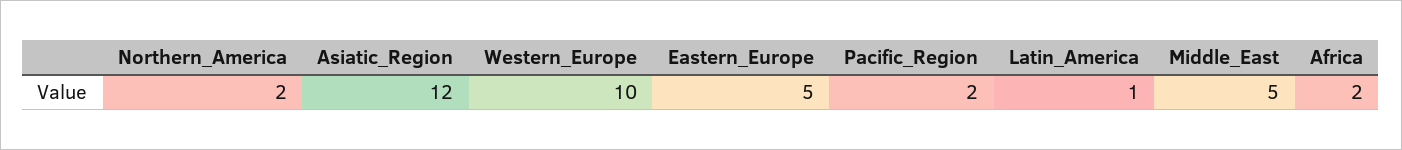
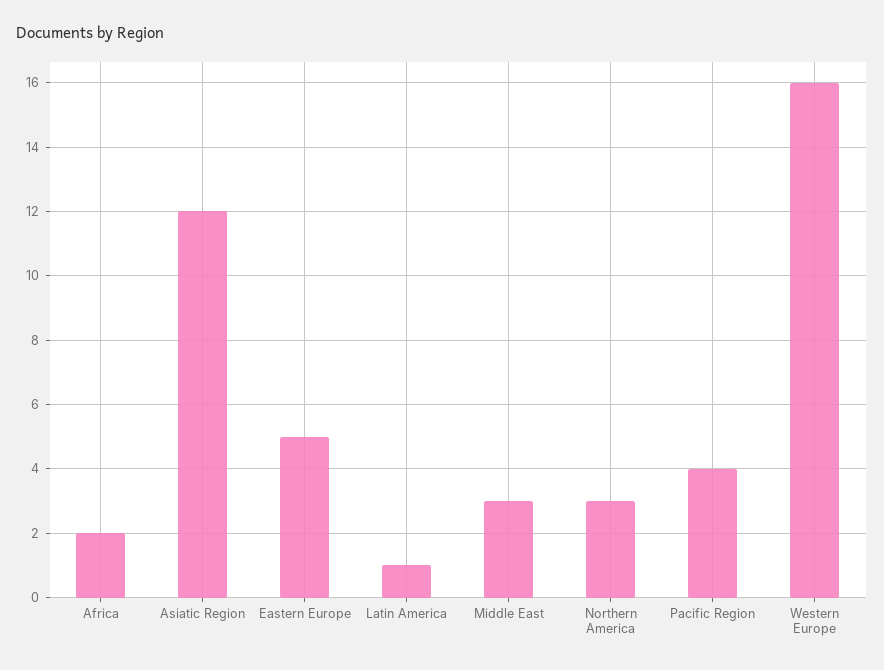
Northern_America: 2 -> 3
Western_Europe: 10 -> 16
Pacific_Region: 2 -> 4
Middle_East: 5 -> 3

